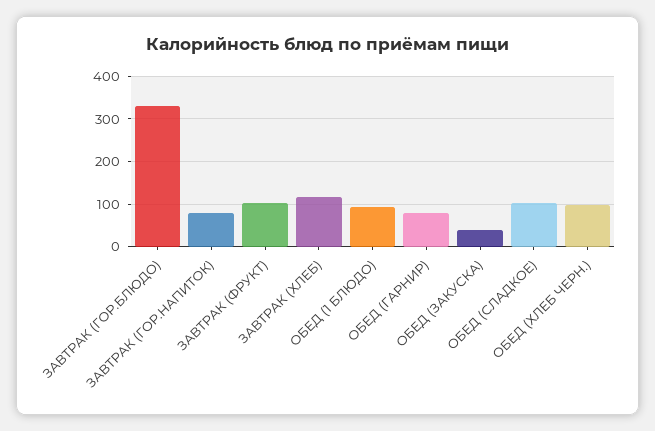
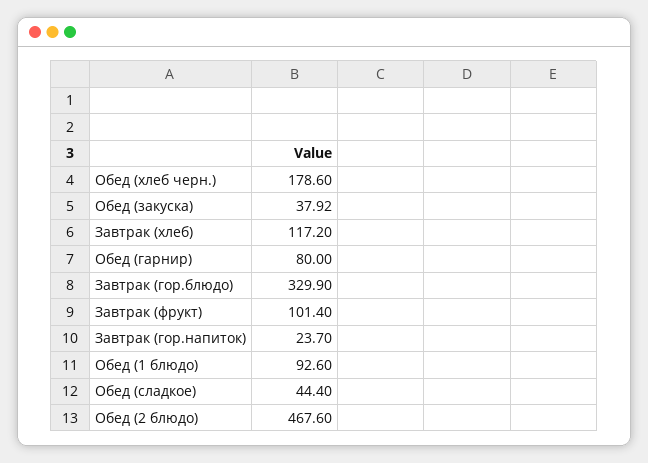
ЗАВТРАК (ГОР.НАПИТОК): 80 -> 23.7
ОБЕД (СЛАДКОЕ): 100 -> 44.4
ОБЕД (ХЛЕБ ЧЕРН.): 100 -> 178.6
Обед (2 блюдо): none -> 467.6

